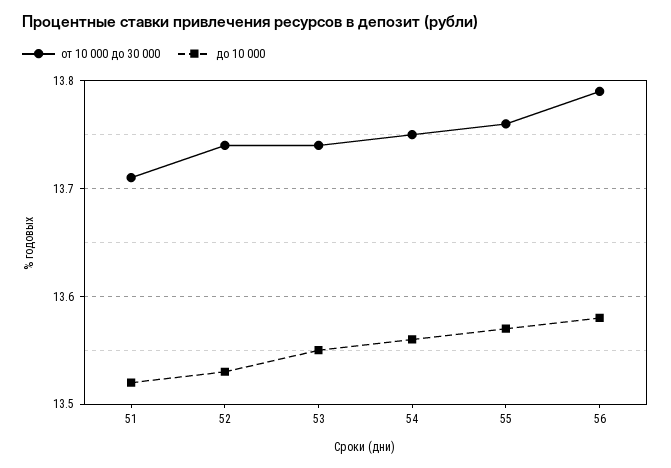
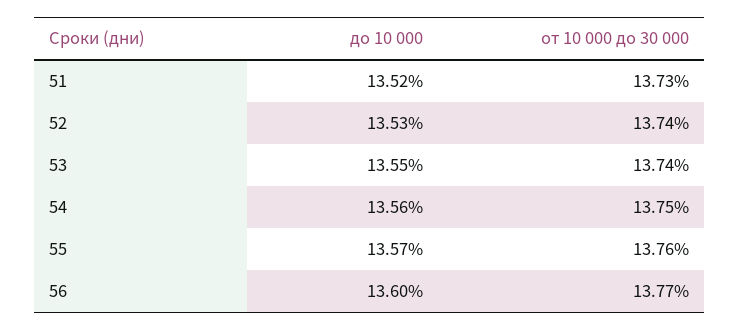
от 10 000 до 30 000, 51: 13.71 -> 13.73
от 10 000 до 30 000, 56: 13.79 -> 13.77
до 10 000, 56: 13.58 -> 13.6

